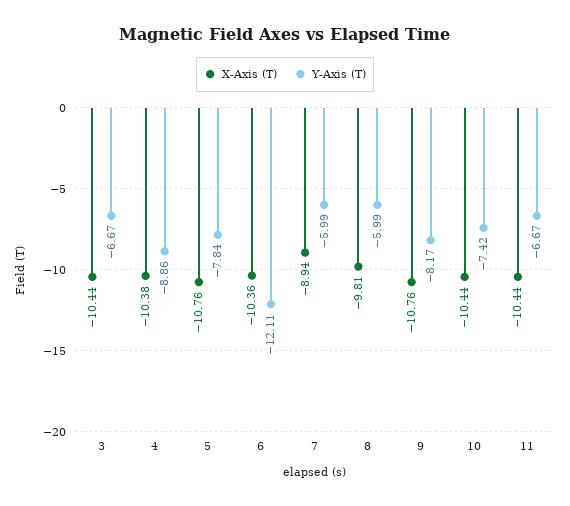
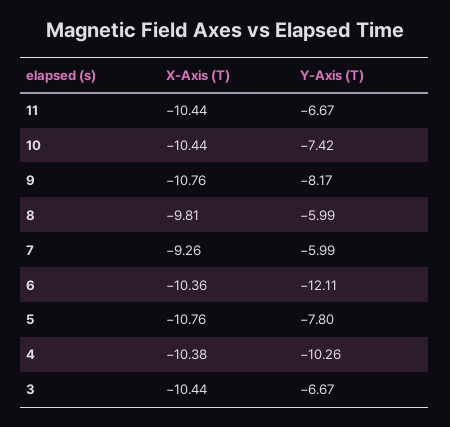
Y-Axis (T), 4: -8.86 -> -10.26
Y-Axis (T), 5: -7.84 -> -7.8
X-Axis (T), 7: -8.94 -> -9.26

